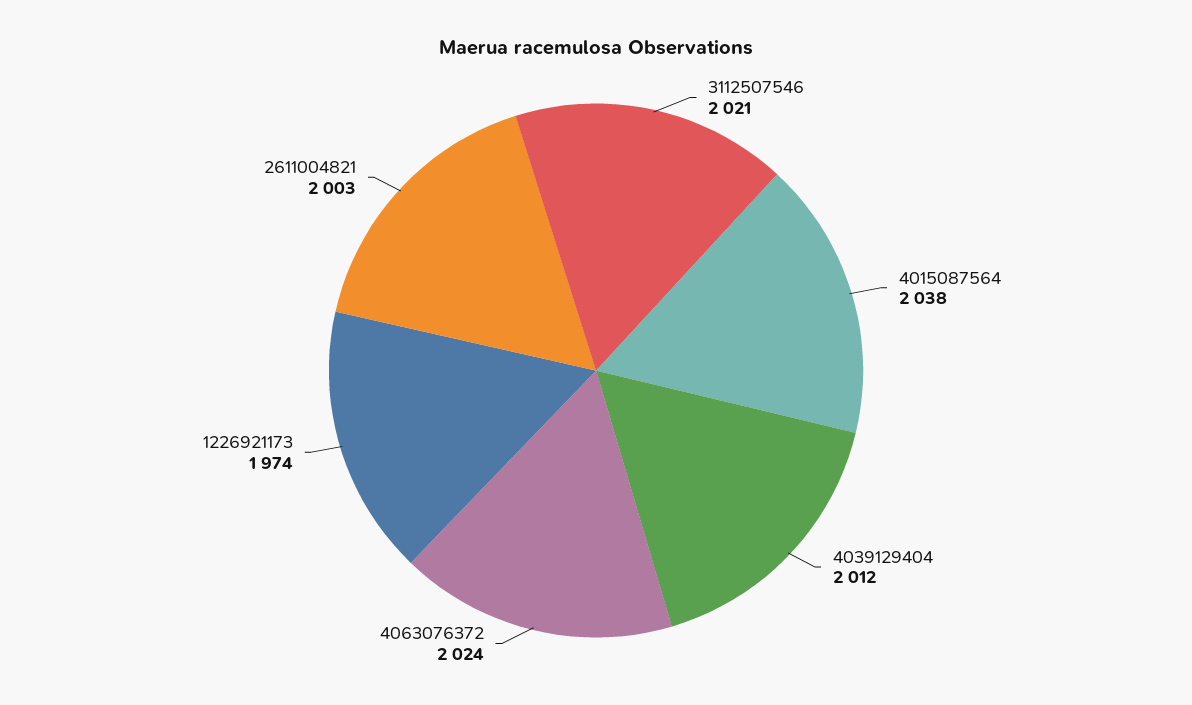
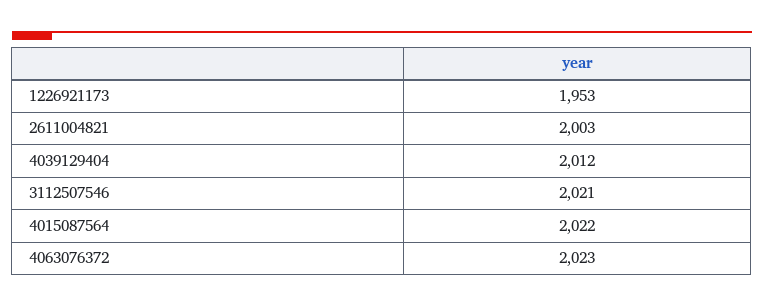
4015087564: 2038 -> 2022
4063076372: 2024 -> 2023
1226921173: 1974 -> 1953

